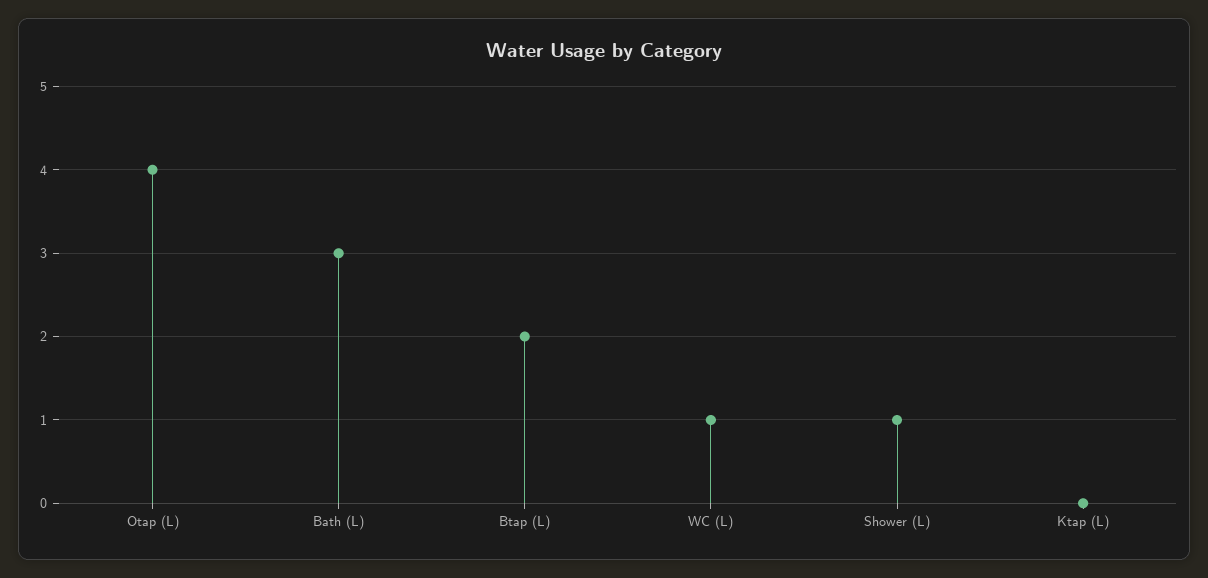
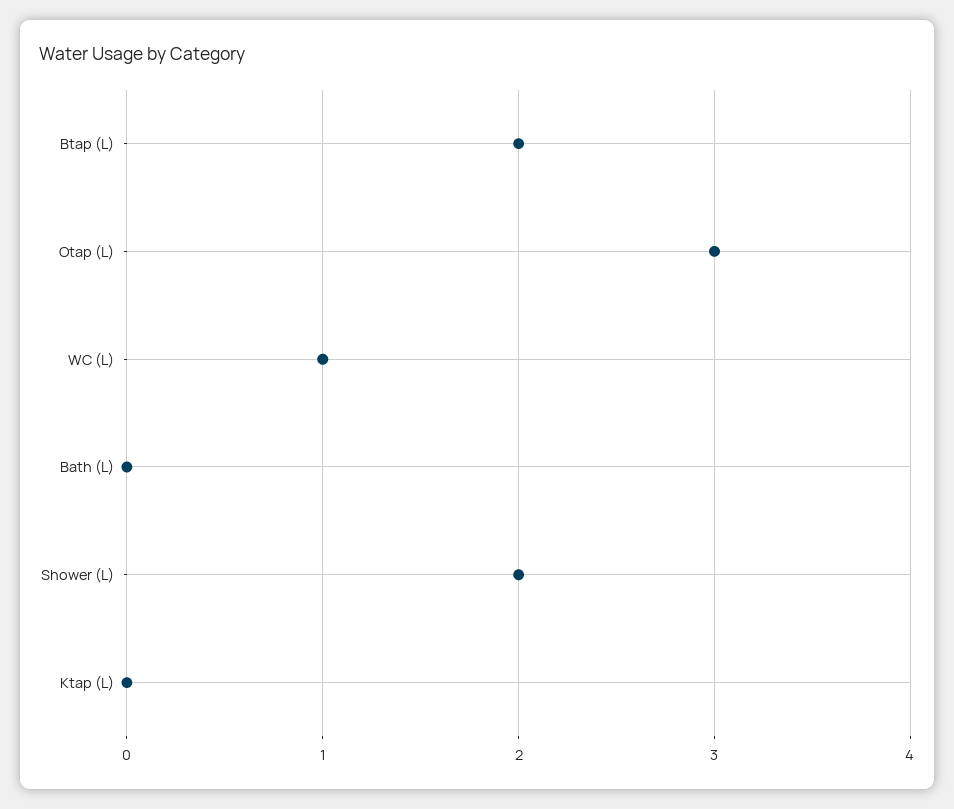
Otap (L): 4 -> 3
Bath (L): 3 -> 0
Shower (L): 1 -> 2

